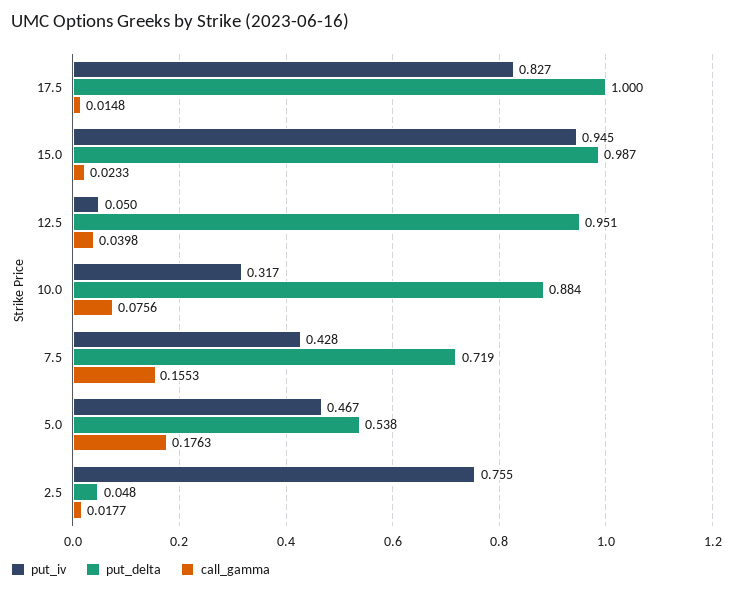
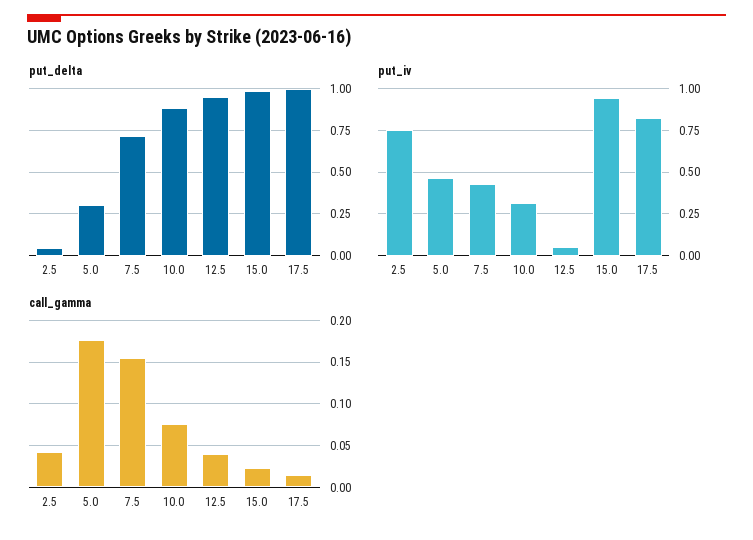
put_delta, 5.0: 0.538 -> 0.3
call_gamma, 2.5: 0.0177 -> 0.04

